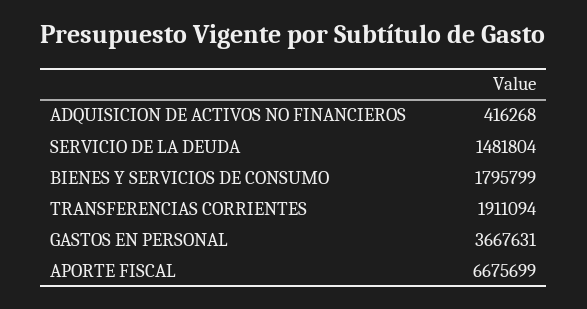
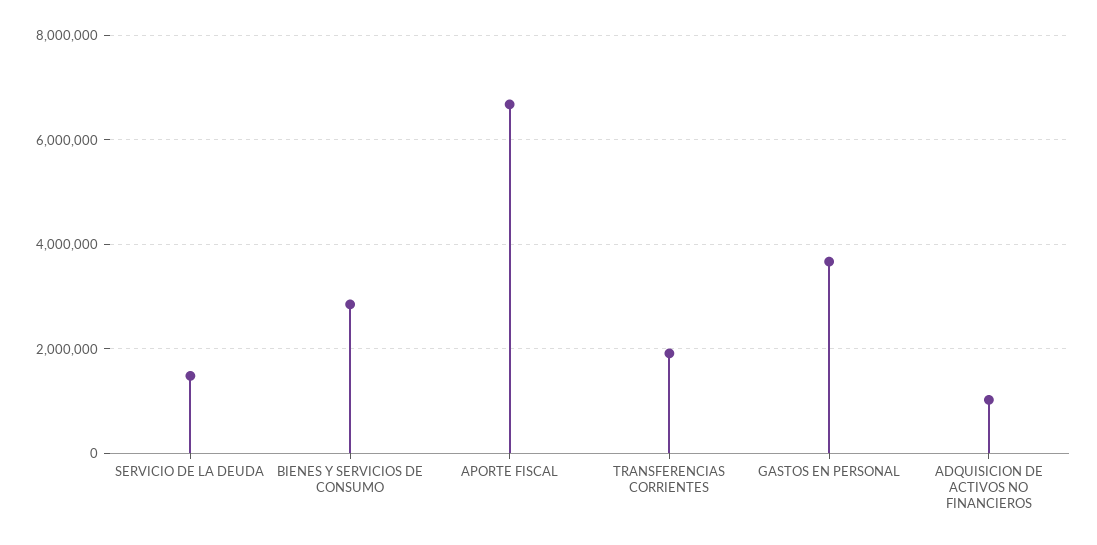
ADQUISICION DE ACTIVOS NO FINANCIEROS: 416268 -> 1000000
BIENES Y SERVICIOS DE CONSUMO: 1795799 -> 2800000

